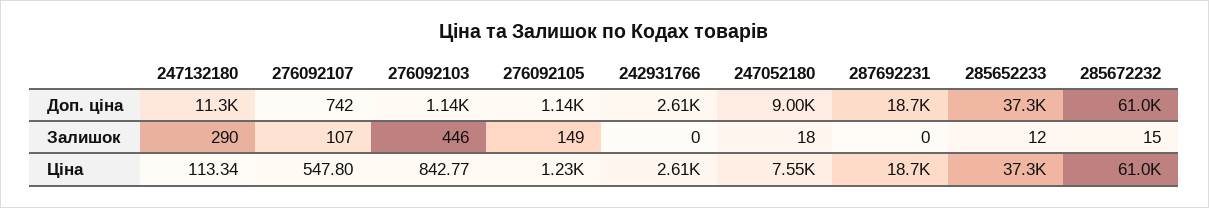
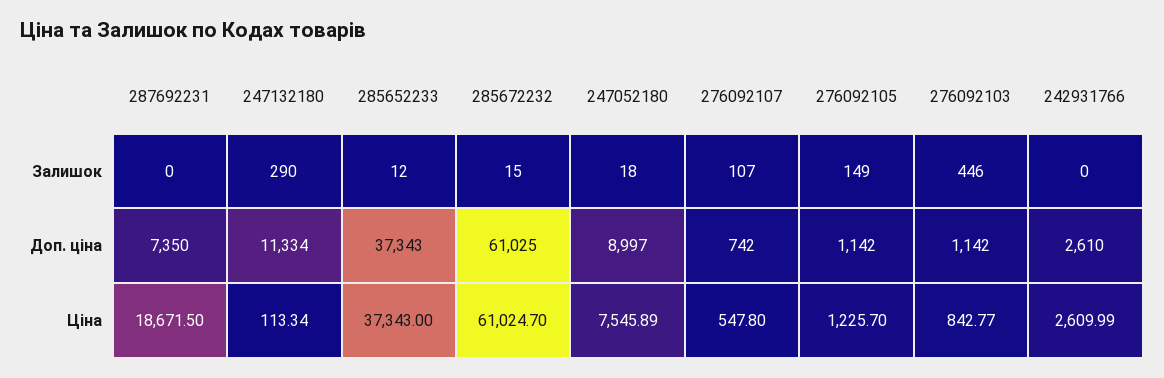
287692231, Доп. ціна: 18700 -> 7350

